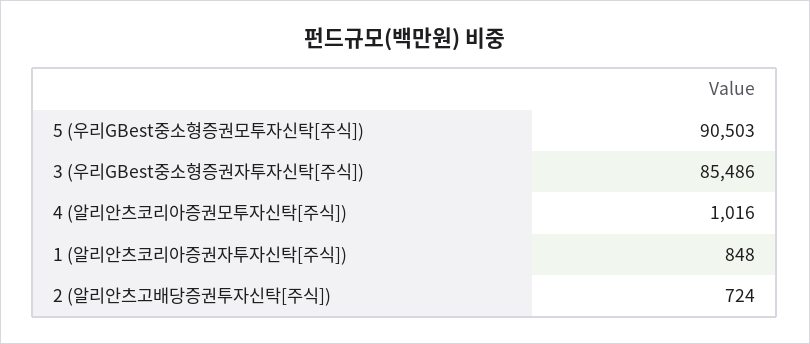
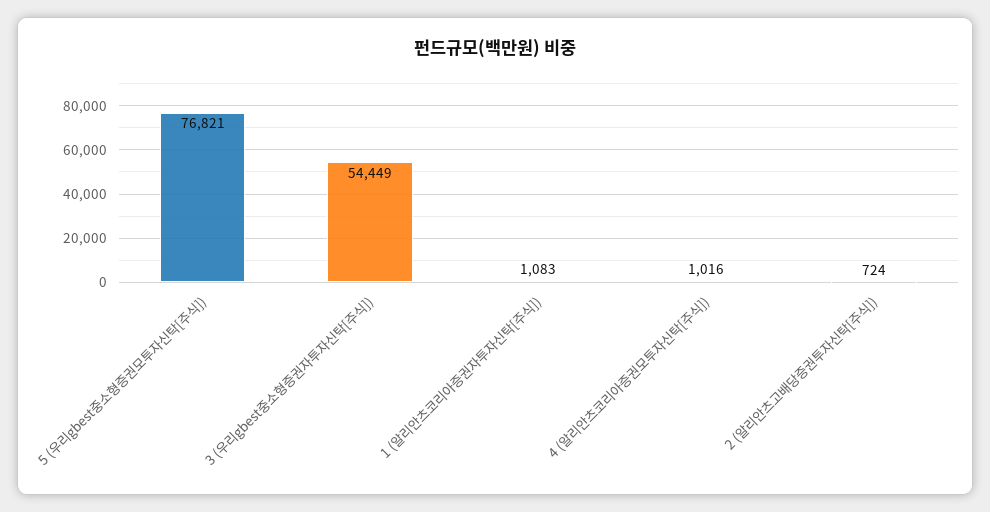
5 (우리GBest중소형증권모투자신탁[주식]): 90503 -> 76821
3 (우리GBest중소형증권자투자신탁[주식]): 85486 -> 54449
1 (알리안츠코리아증권자투자신탁[주식]): 848 -> 1083

